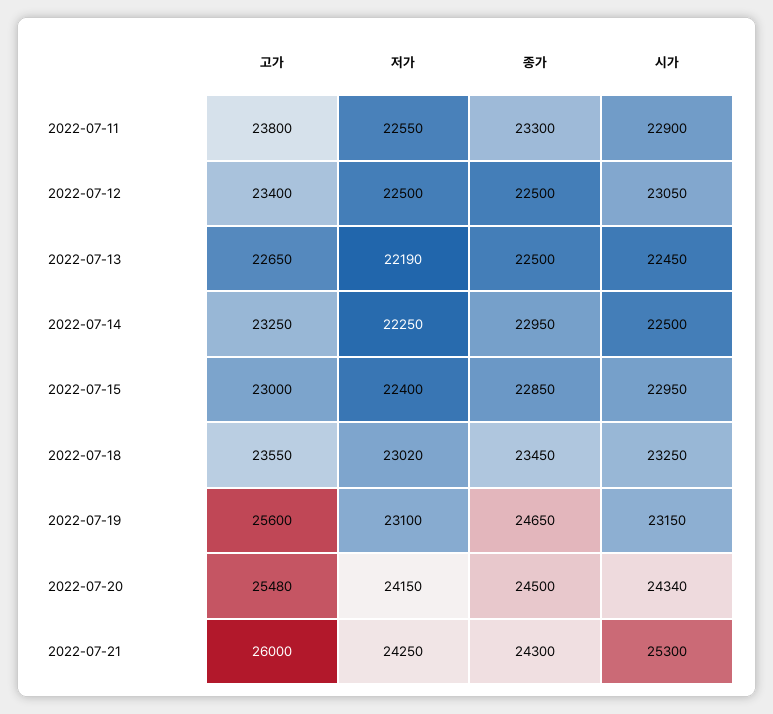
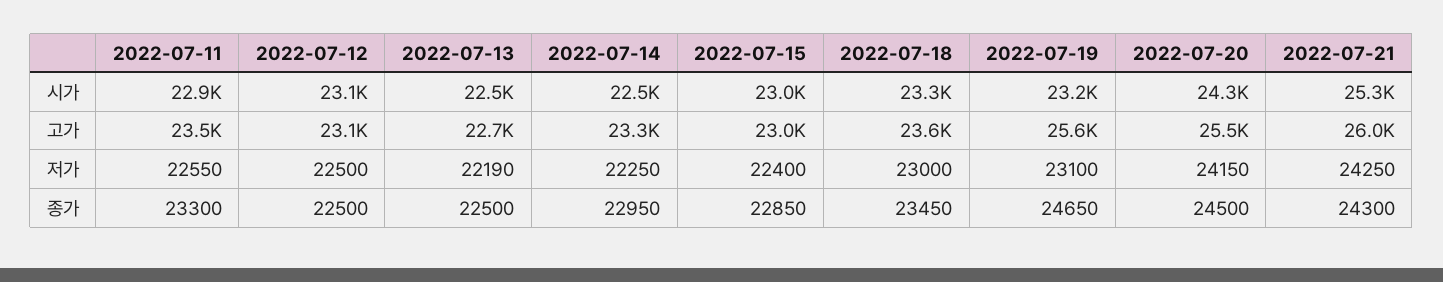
고가, 2022-07-11: 23800 -> 23500
고가, 2022-07-12: 23400 -> 23100
저가, 2022-07-18: 23020 -> 23000

